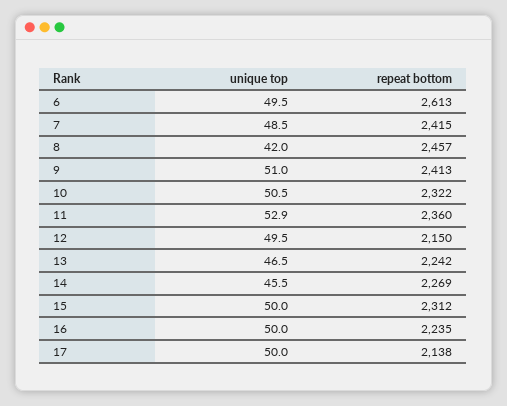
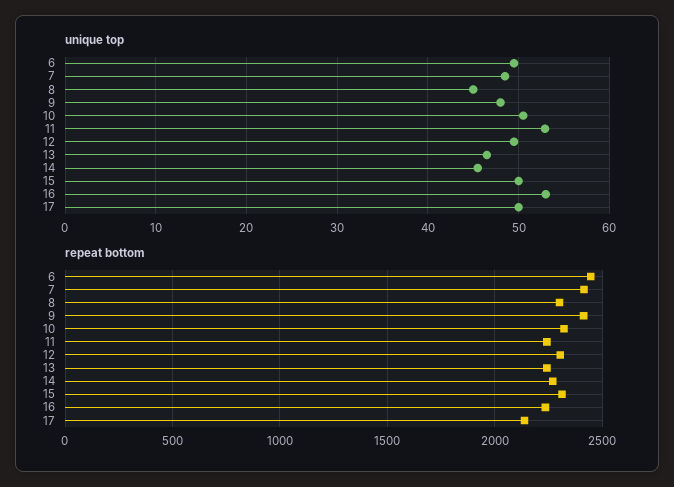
repeat bottom, 6: 2613 -> 2450
unique top, 8: 42 -> 45
repeat bottom, 8: 2457 -> 2300
unique top, 9: 51 -> 48
repeat bottom, 11: 2360 -> 2250
repeat bottom, 12: 2150 -> 2300
unique top, 16: 50 -> 53

